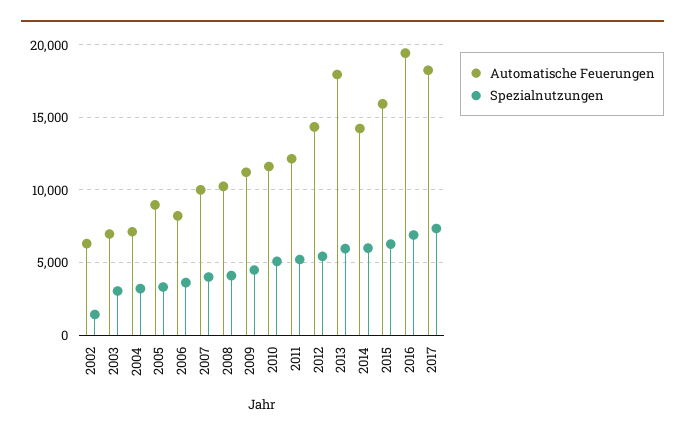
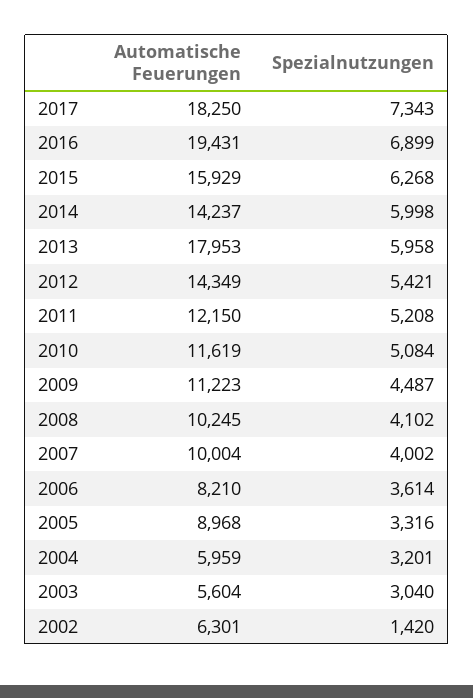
Automatische Feuerungen, 2003: 7000 -> 5604
Automatische Feuerungen, 2004: 7000 -> 5959

